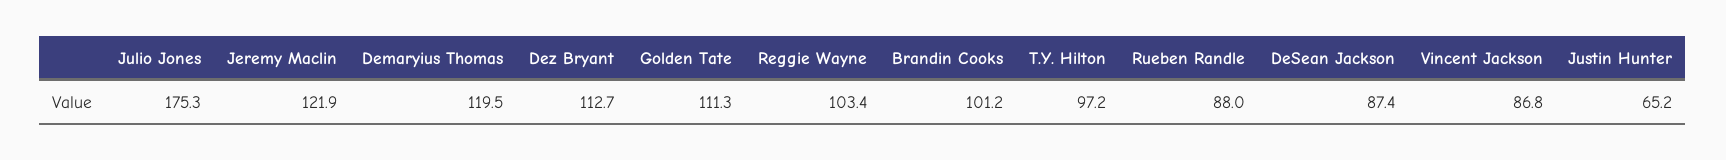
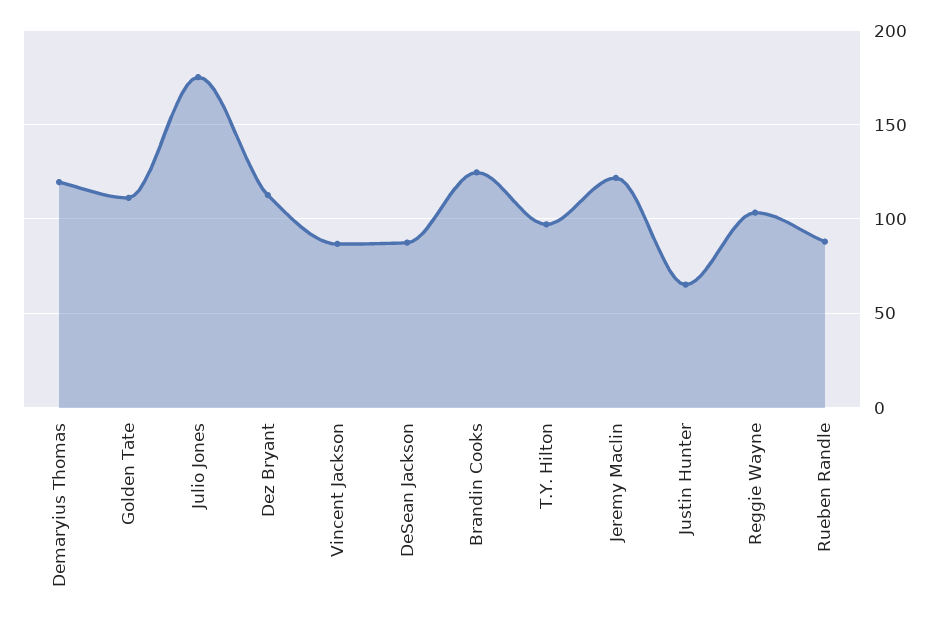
Brandin Cooks: 101.2 -> 125

